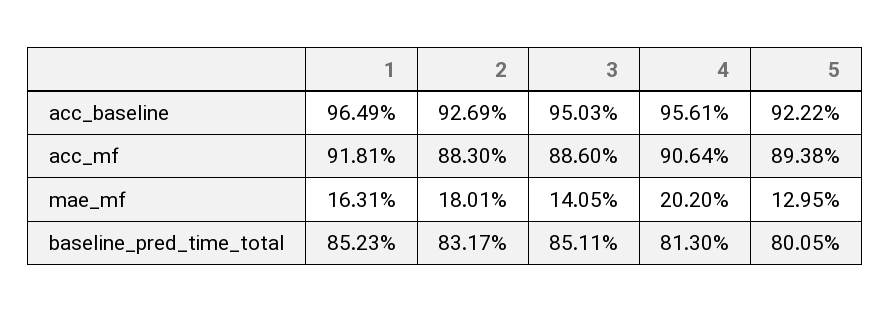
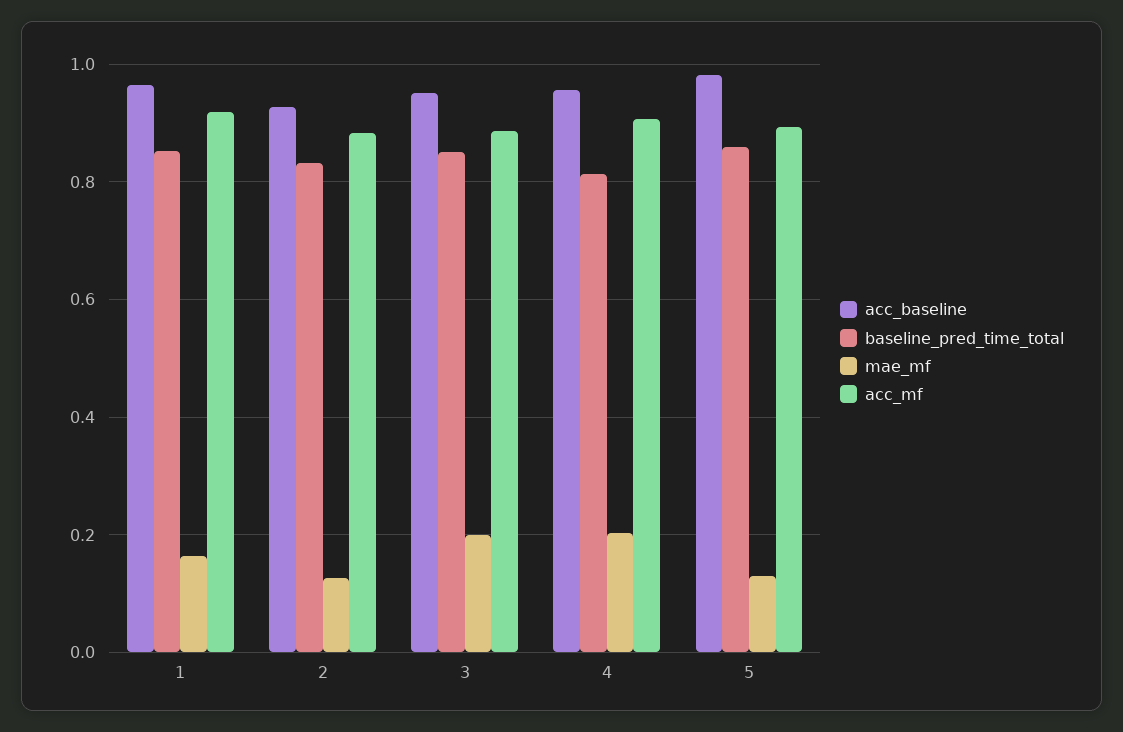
acc_baseline, 5: 0.9222 -> 0.98
mae_mf, 2: 0.1801 -> 0.12
mae_mf, 3: 0.1405 -> 0.2
baseline_pred_time_total, 5: 0.8005 -> 0.86

